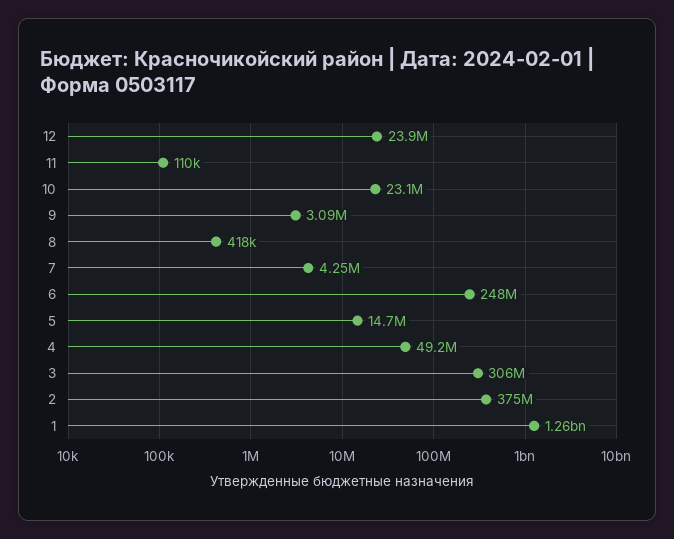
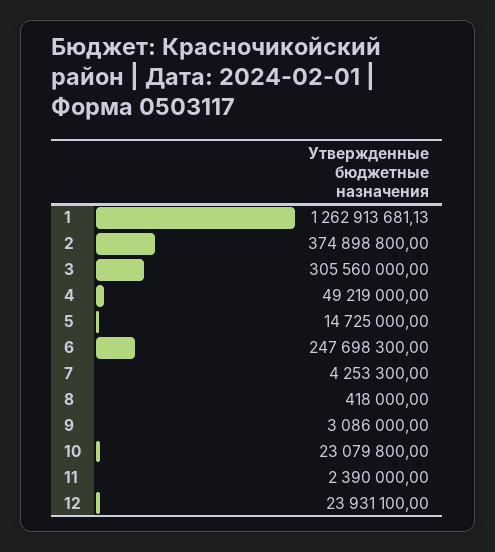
11: 110000 -> 2390000

